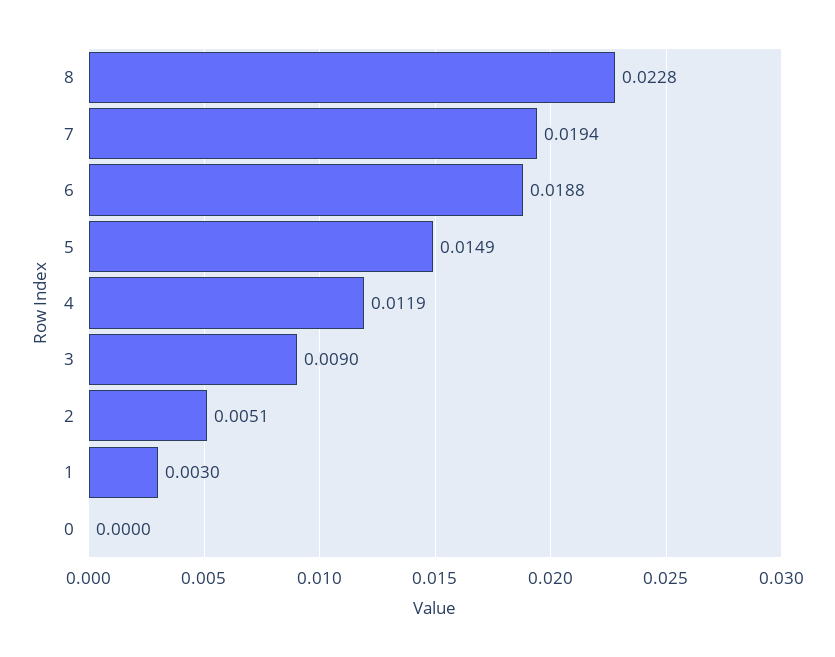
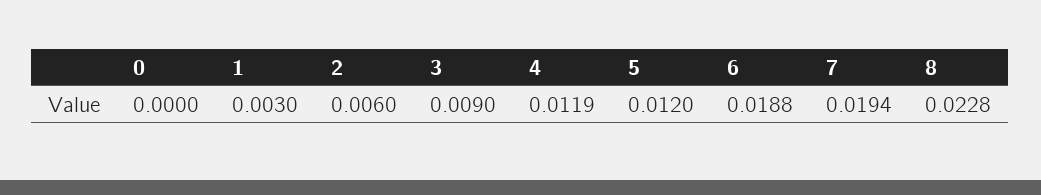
5: 0.0149 -> 0.012
2: 0.0051 -> 0.006

